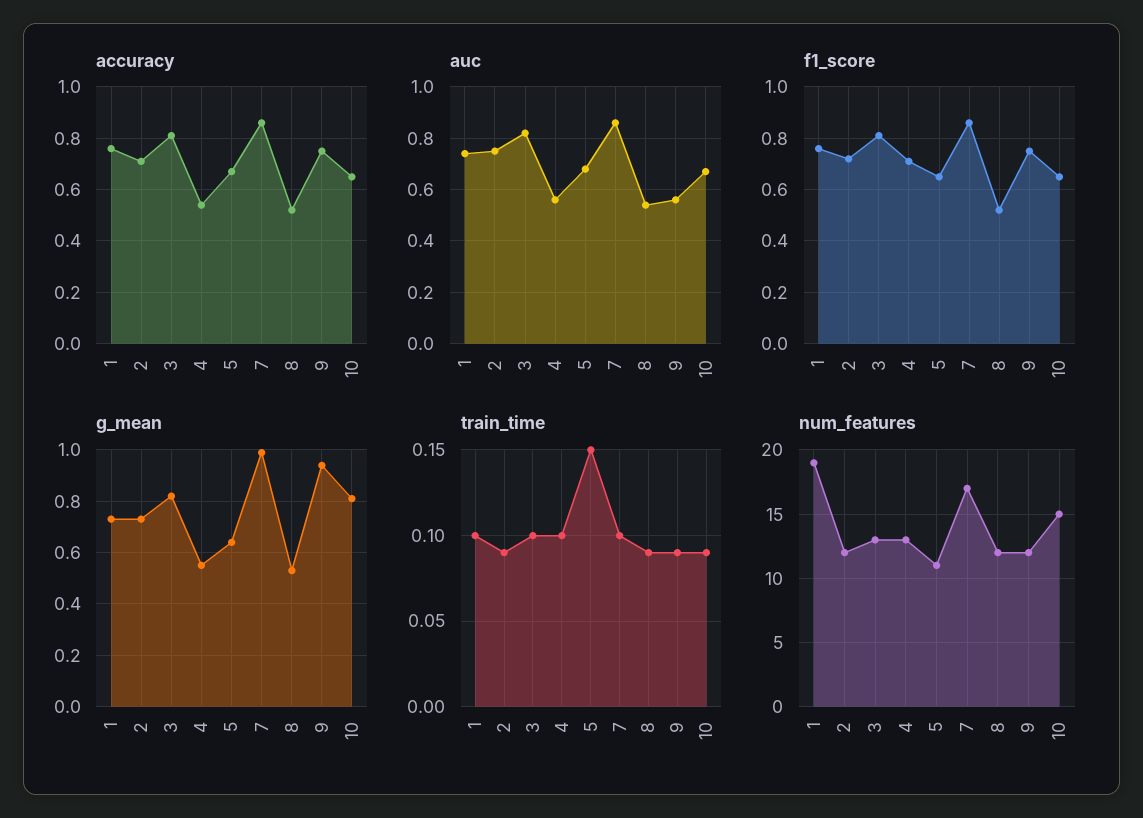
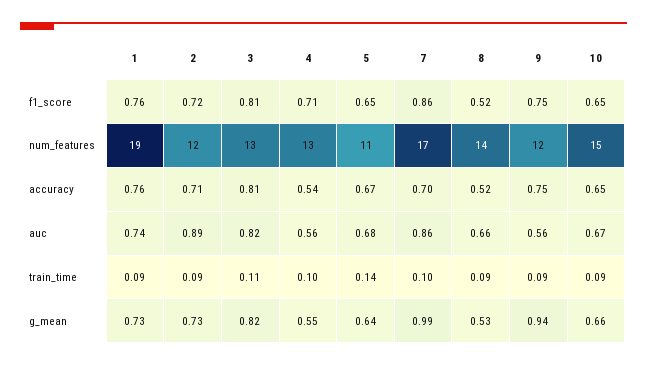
accuracy, 7: 0.85 -> 0.7
auc, 2: 0.75 -> 0.89
auc, 8: 0.55 -> 0.66
g_mean, 10: 0.8 -> 0.66
train_time, 1: 0.1 -> 0.09
train_time, 3: 0.1 -> 0.11
train_time, 5: 0.15 -> 0.14
num_features, 8: 12 -> 14

